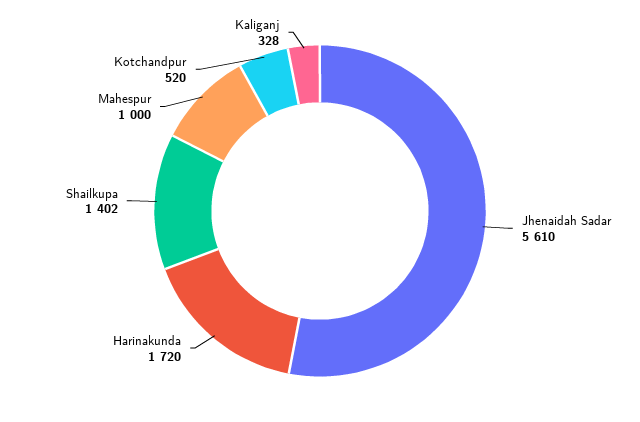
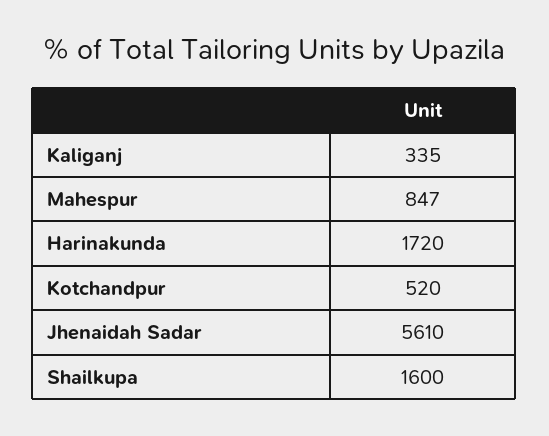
Shailkupa: 1402 -> 1600
Mahespur: 1000 -> 847
Kaliganj: 328 -> 335

